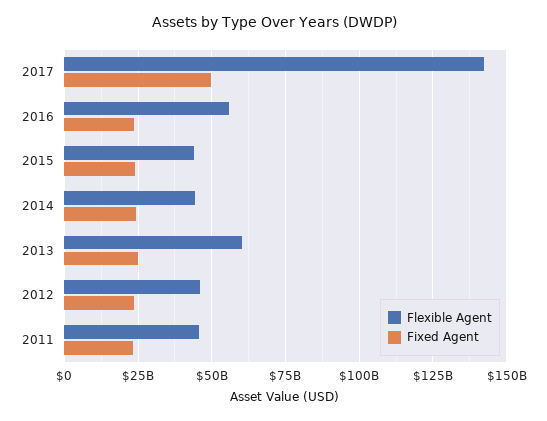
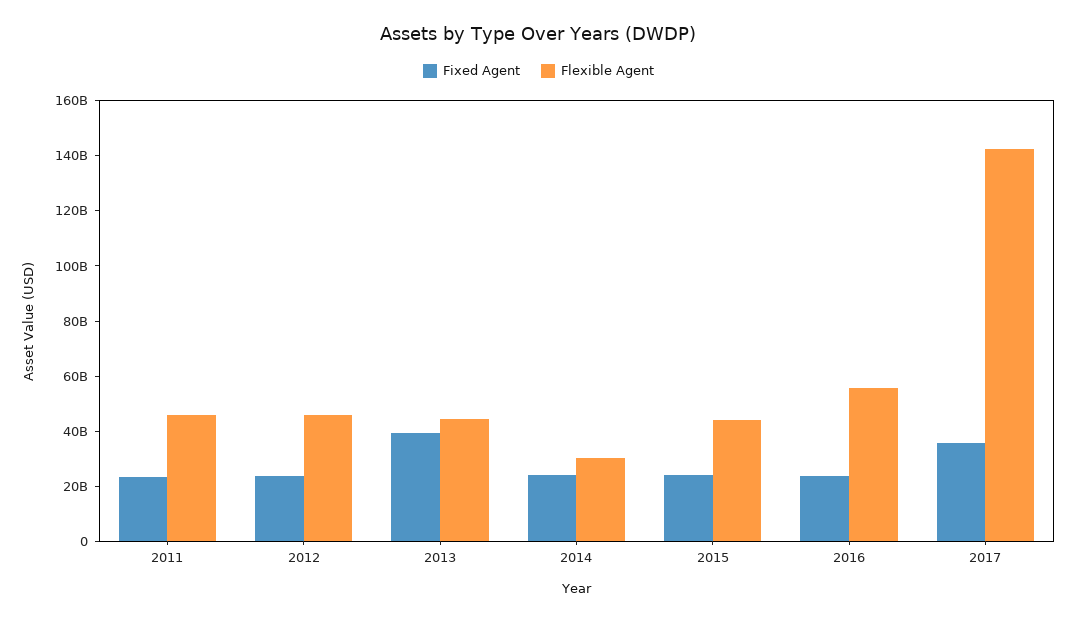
Fixed Agent, 2017: 50000000000 -> 35000000000
Flexible Agent, 2014: 45000000000 -> 30000000000
Flexible Agent, 2013: 60000000000 -> 45000000000
Fixed Agent, 2013: 25000000000 -> 40000000000

